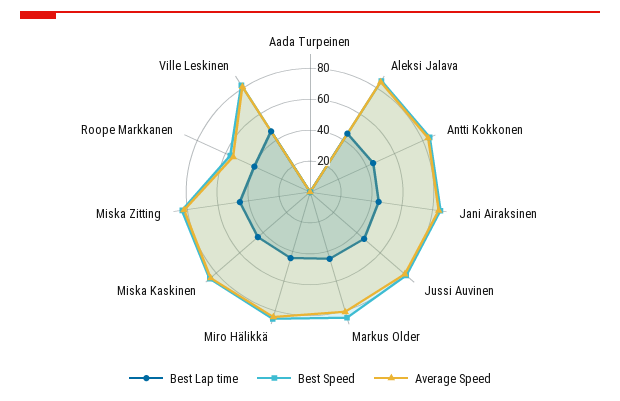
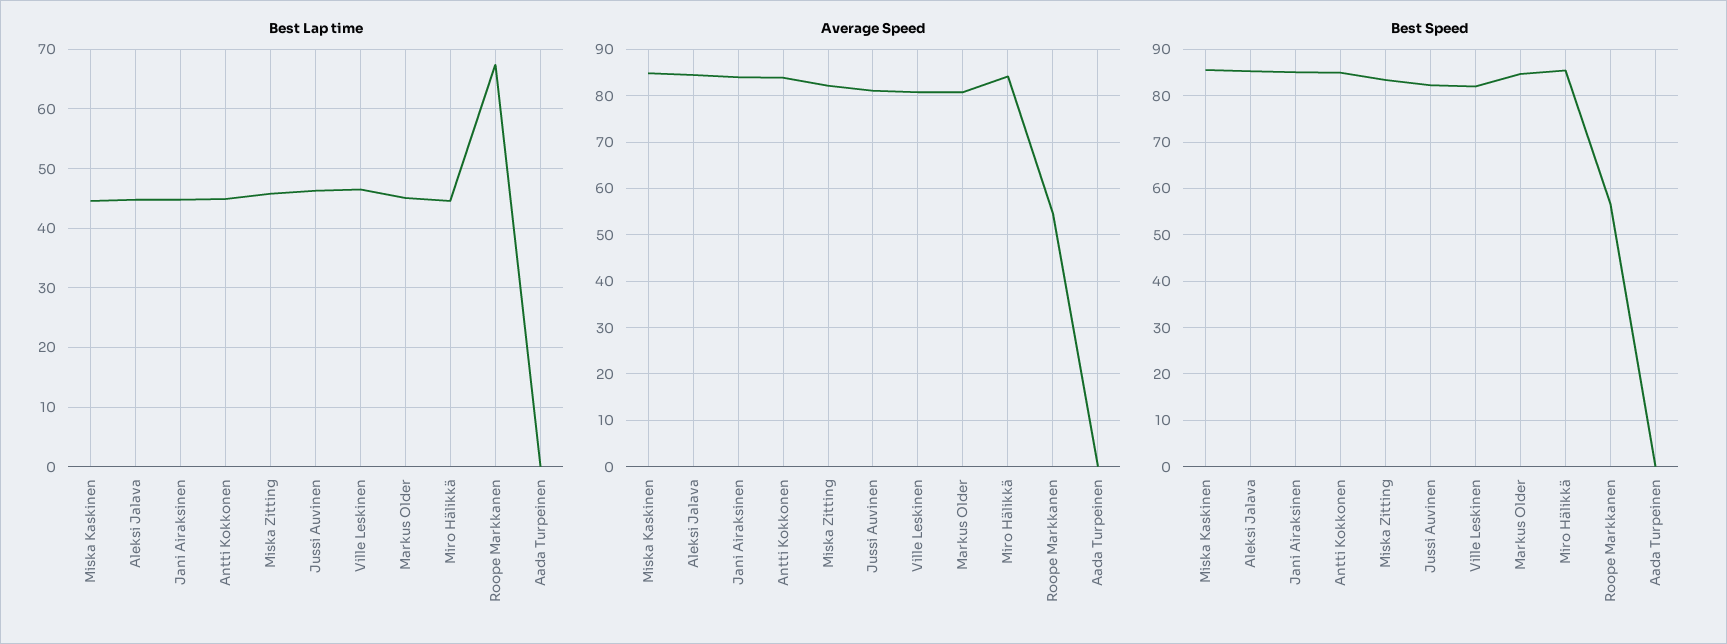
Best Lap time, Roope Markkanen: 40 -> 68

